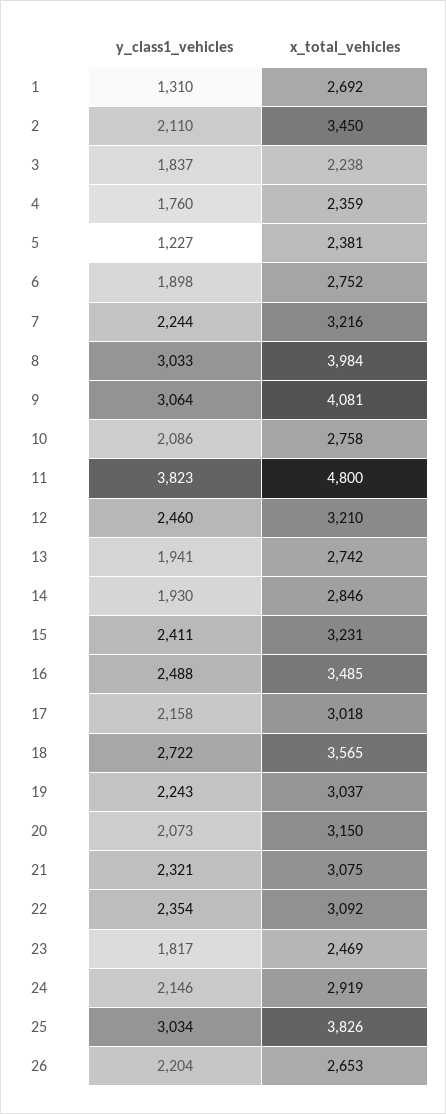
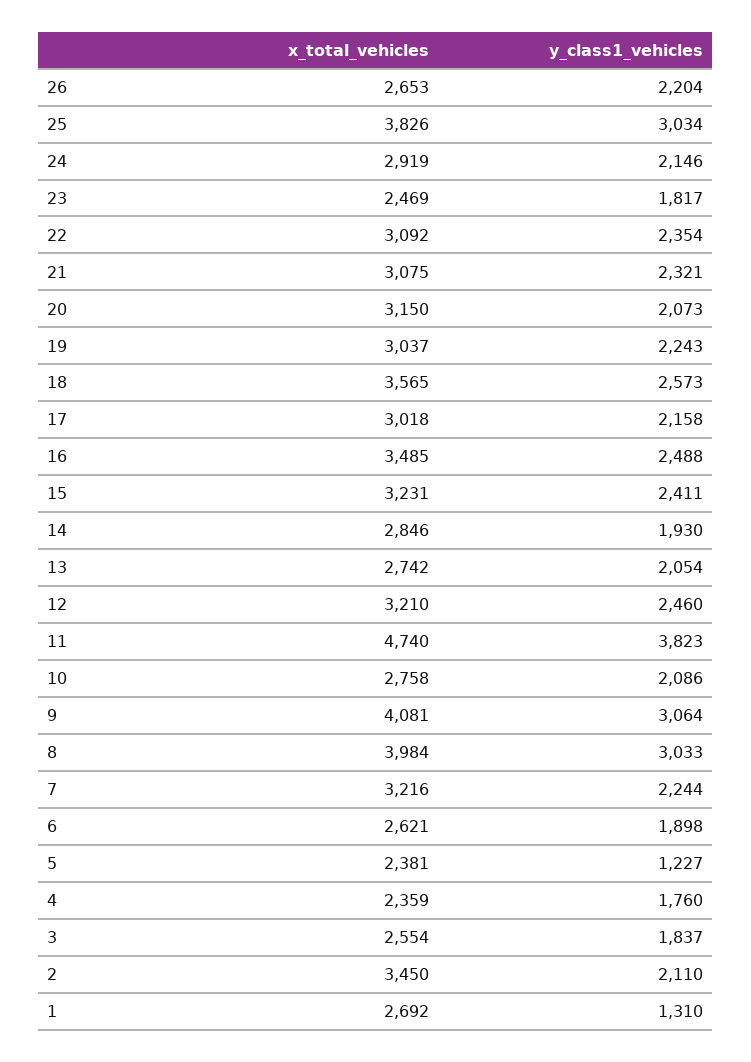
x_total_vehicles, 3: 2238 -> 2554
x_total_vehicles, 6: 2752 -> 2621
x_total_vehicles, 11: 4800 -> 4740
y_class1_vehicles, 13: 1941 -> 2054
y_class1_vehicles, 18: 2722 -> 2573

